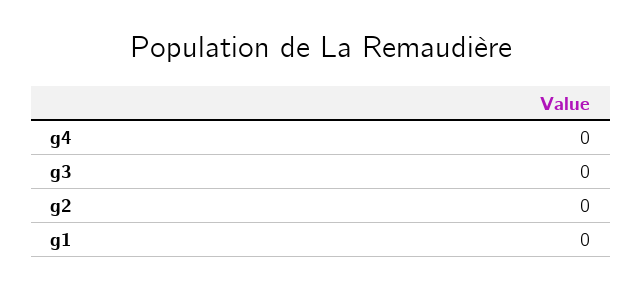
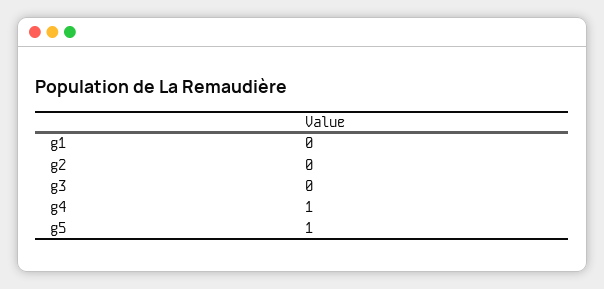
g4: 0 -> 1
g5: none -> 1

